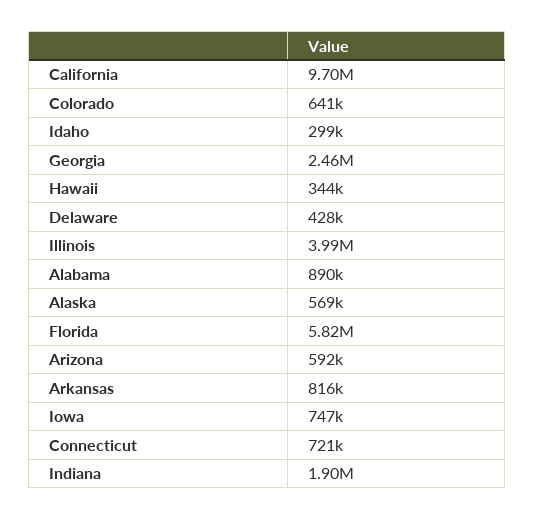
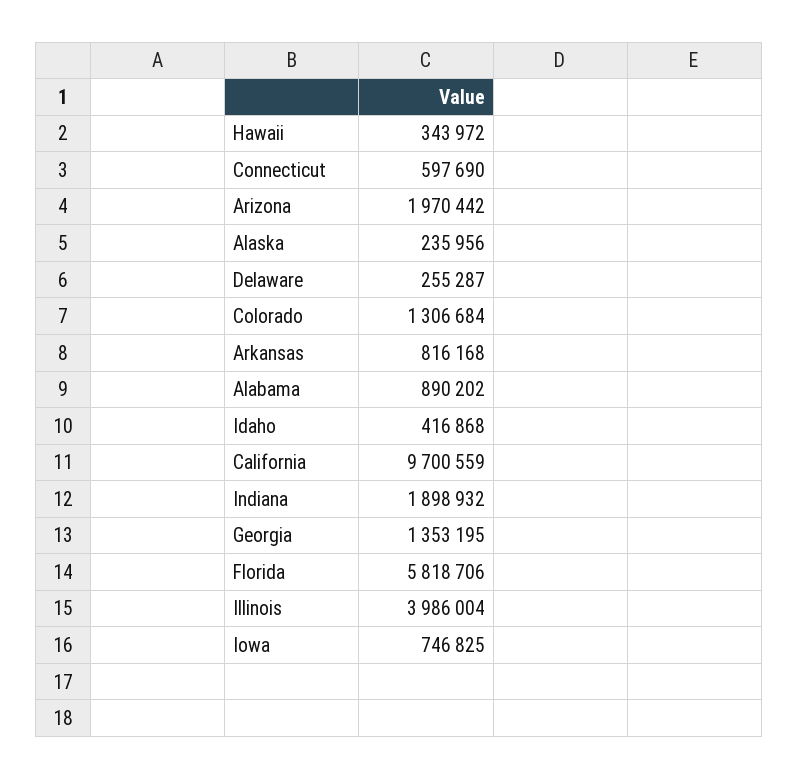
Colorado: 641000 -> 1306684
Idaho: 299000 -> 416868
Georgia: 2460000 -> 1353195
Delaware: 428000 -> 255287
Alaska: 569000 -> 235956
Arizona: 592000 -> 1970442
Connecticut: 721000 -> 597690

